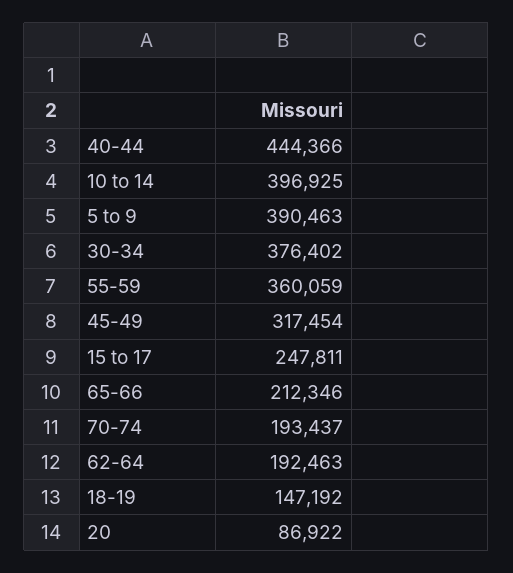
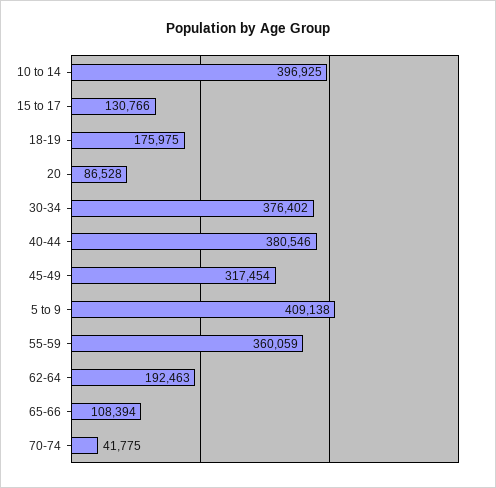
40-44: 444366 -> 380546
5 to 9: 390463 -> 409138
15 to 17: 247811 -> 130766
65-66: 212346 -> 108394
70-74: 193437 -> 41775
18-19: 147192 -> 175975
20: 86922 -> 86528

